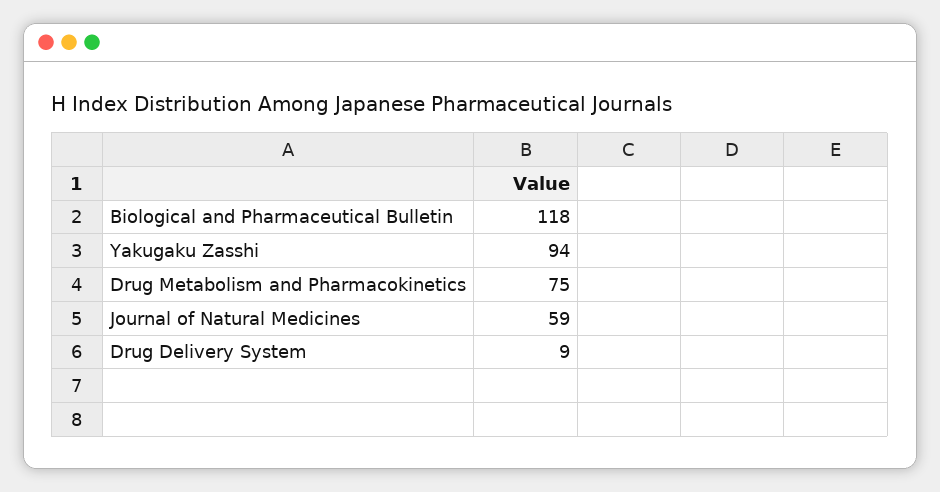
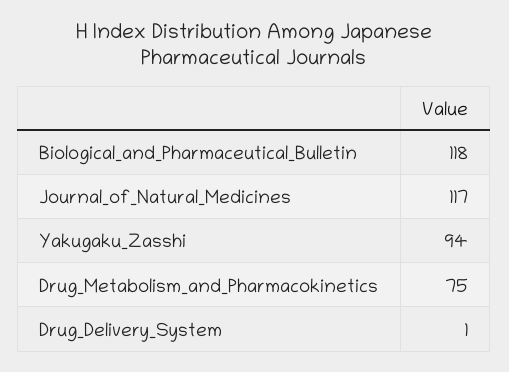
Journal of Natural Medicines: 59 -> 117
Drug Delivery System: 9 -> 1

